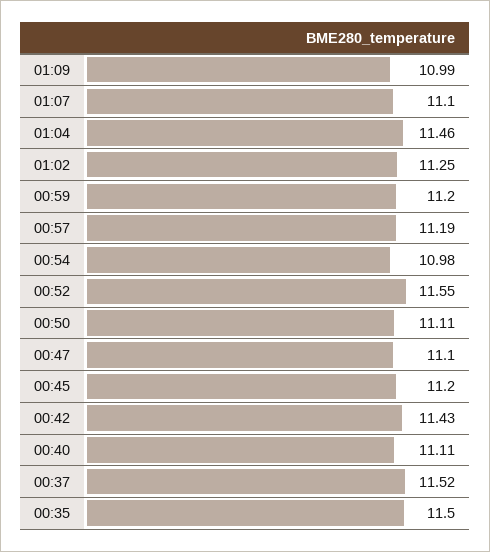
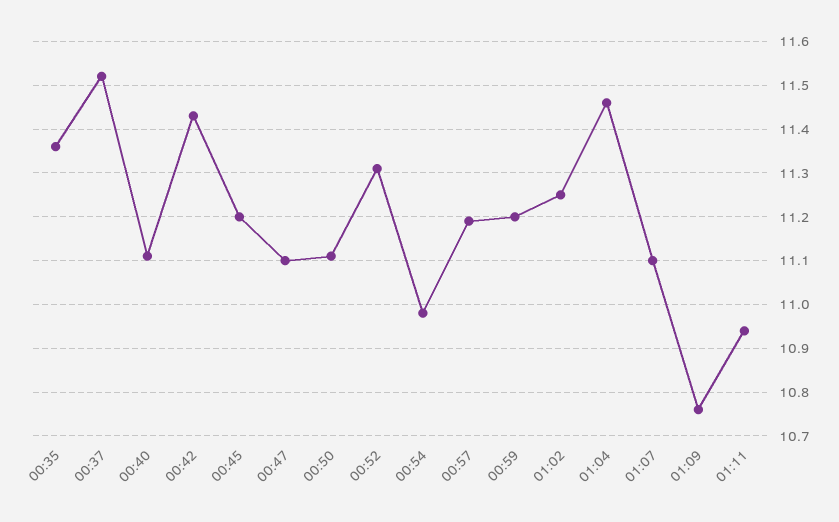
01:09: 10.99 -> 10.75
00:52: 11.55 -> 11.3
00:35: 11.5 -> 11.35
01:11: none -> 10.95

